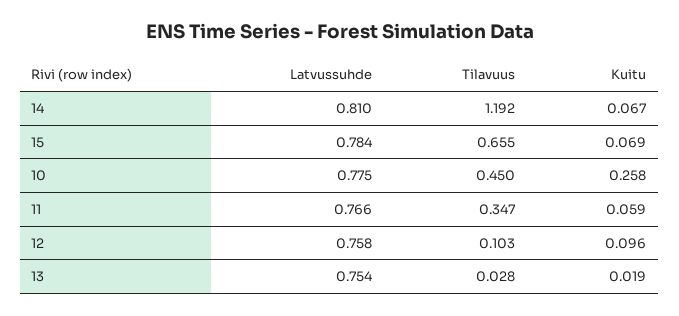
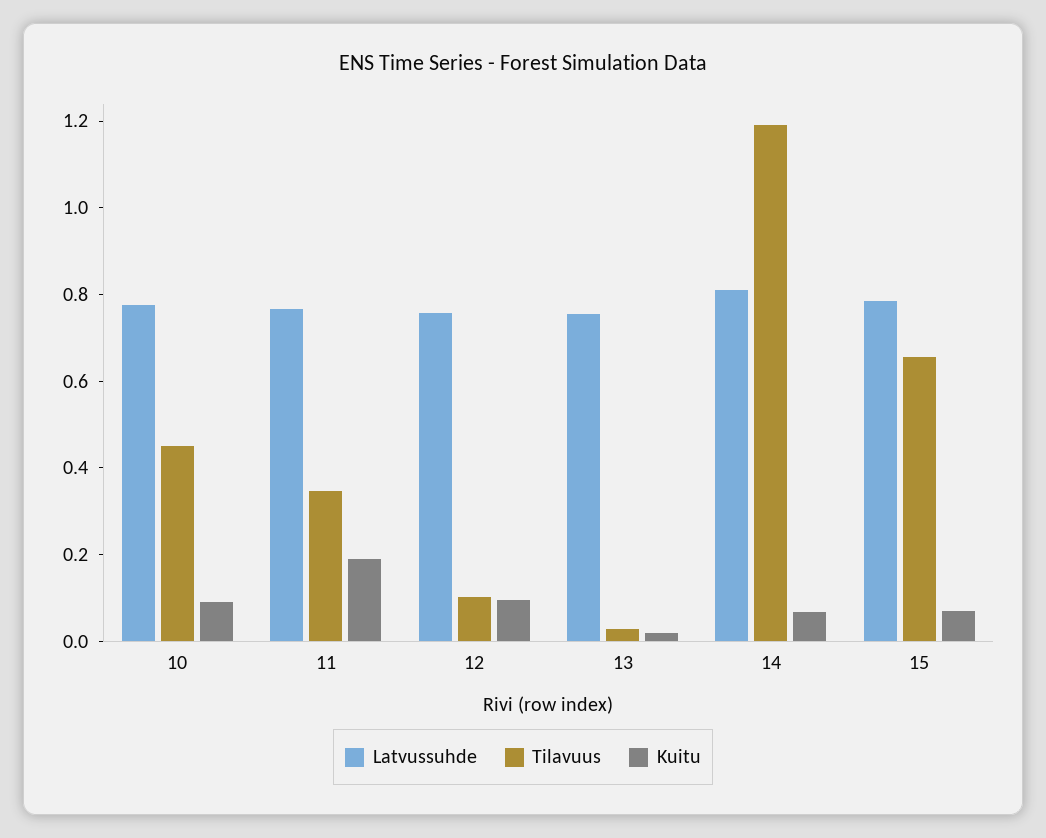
Kuitu, 10: 0.258 -> 0.1
Kuitu, 11: 0.059 -> 0.2

